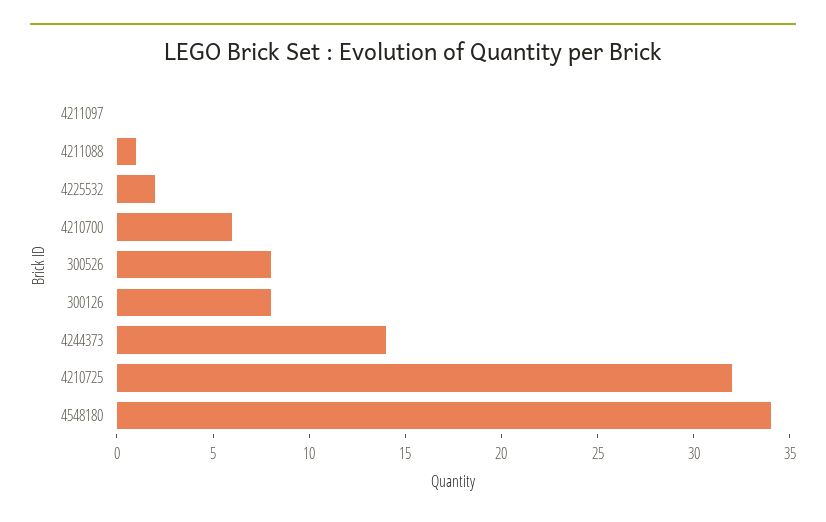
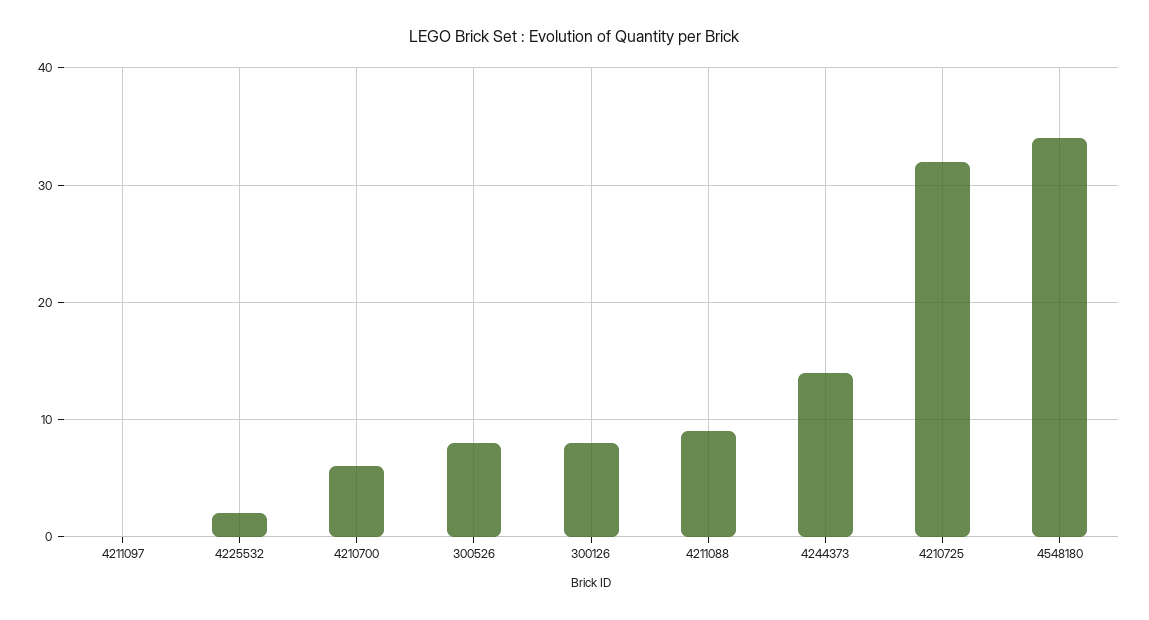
4211088: 1 -> 9

